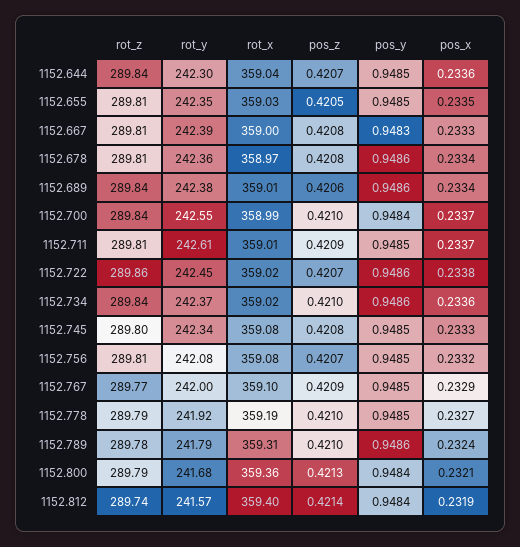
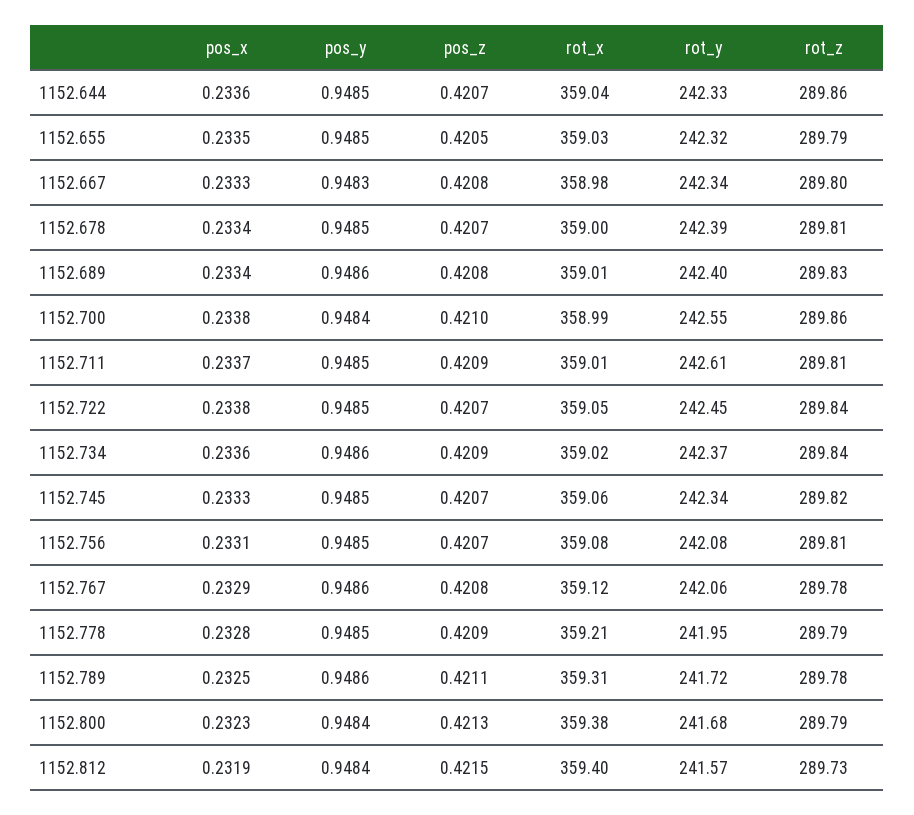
rot_z, 1152.644: 289.84 -> 289.86
rot_y, 1152.644: 242.3 -> 242.33
rot_z, 1152.655: 289.81 -> 289.79
rot_y, 1152.655: 242.35 -> 242.32
rot_z, 1152.667: 289.81 -> 289.8
rot_y, 1152.667: 242.39 -> 242.34
rot_x, 1152.667: 359 -> 358.98
rot_y, 1152.678: 242.36 -> 242.39
rot_x, 1152.678: 358.97 -> 359
pos_z, 1152.678: 0.4208 -> 0.4207
pos_y, 1152.678: 0.9486 -> 0.9485
rot_z, 1152.689: 289.84 -> 289.83
rot_y, 1152.689: 242.38 -> 242.4
pos_z, 1152.689: 0.4206 -> 0.4208
rot_z, 1152.700: 289.84 -> 289.86
pos_x, 1152.700: 0.2337 -> 0.2338
rot_z, 1152.722: 289.86 -> 289.84
rot_x, 1152.722: 359.02 -> 359.05
pos_y, 1152.722: 0.9486 -> 0.9485
pos_z, 1152.734: 0.421 -> 0.4209
rot_z, 1152.745: 289.8 -> 289.82
rot_x, 1152.745: 359.08 -> 359.06
pos_z, 1152.745: 0.4208 -> 0.4207
pos_x, 1152.756: 0.2332 -> 0.2331
rot_z, 1152.767: 289.77 -> 289.78
rot_y, 1152.767: 242 -> 242.06
rot_x, 1152.767: 359.1 -> 359.12
pos_z, 1152.767: 0.4209 -> 0.4208
pos_y, 1152.767: 0.9485 -> 0.9486
rot_y, 1152.778: 241.92 -> 241.95
rot_x, 1152.778: 359.19 -> 359.21
pos_z, 1152.778: 0.421 -> 0.4209
pos_x, 1152.778: 0.2327 -> 0.2328
rot_y, 1152.789: 241.79 -> 241.72
pos_z, 1152.789: 0.421 -> 0.4211
pos_x, 1152.789: 0.2324 -> 0.2325
rot_x, 1152.800: 359.36 -> 359.38
pos_x, 1152.800: 0.2321 -> 0.2323
rot_z, 1152.812: 289.74 -> 289.73
pos_z, 1152.812: 0.4214 -> 0.4215

